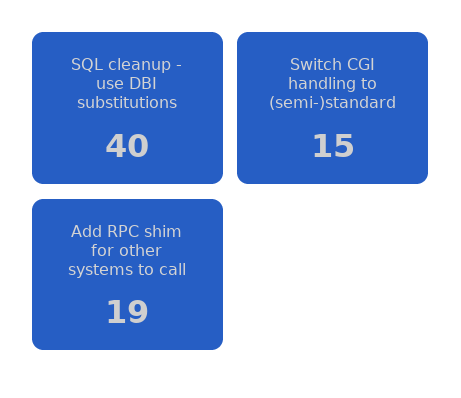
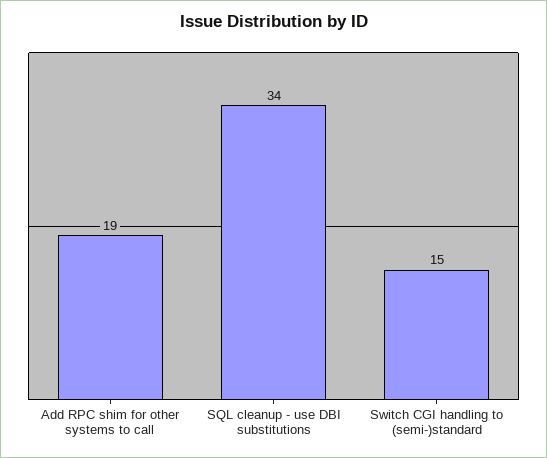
SQL cleanup - use DBI substitutions: 40 -> 34

